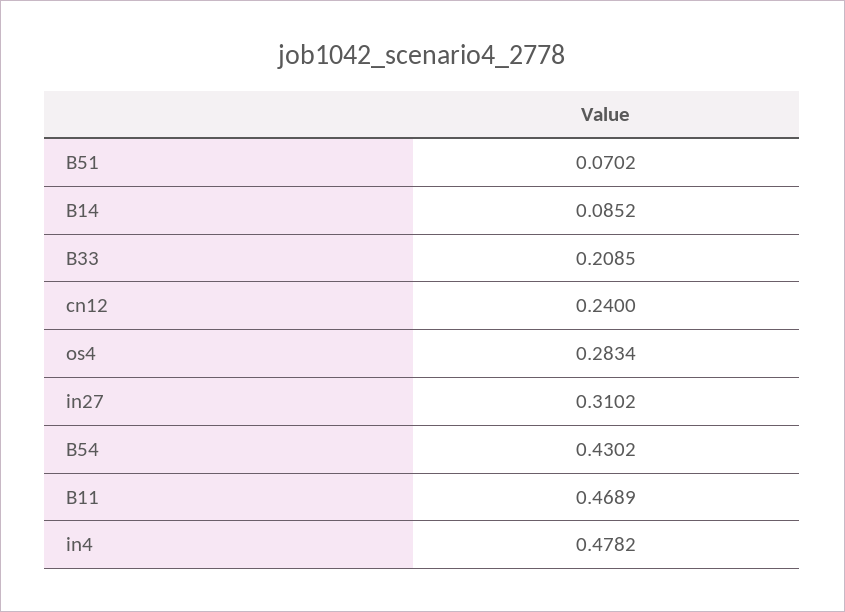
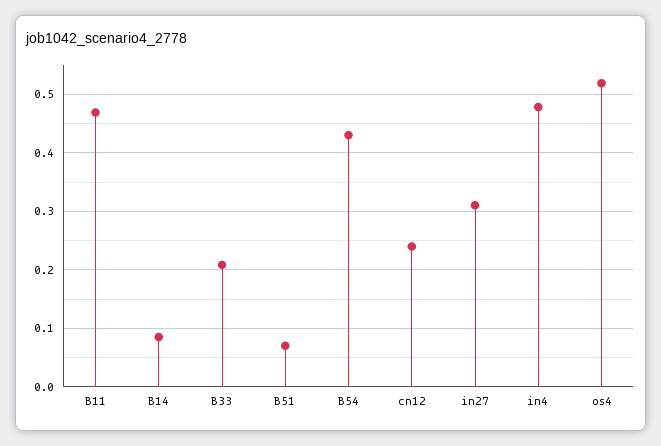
os4: 0.2834 -> 0.52

